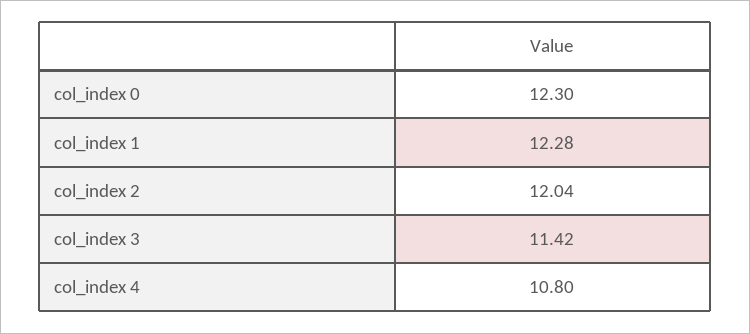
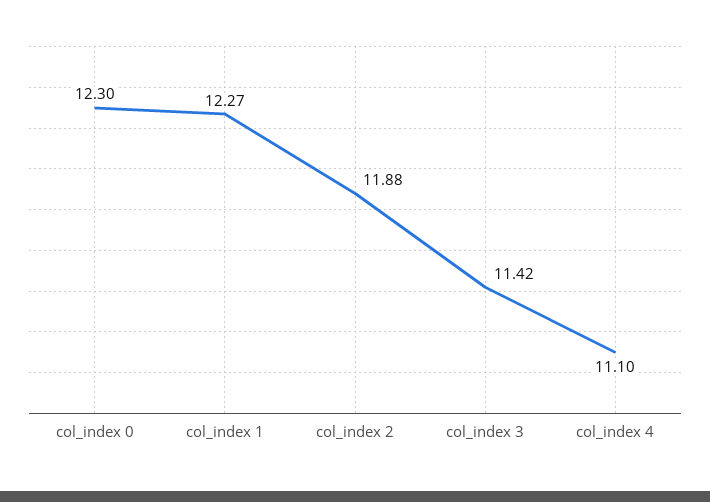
col_index 1: 12.28 -> 12.27
col_index 2: 12.04 -> 11.88
col_index 4: 10.8 -> 11.1

